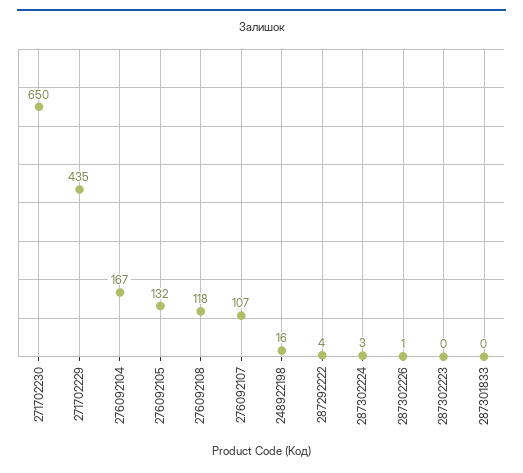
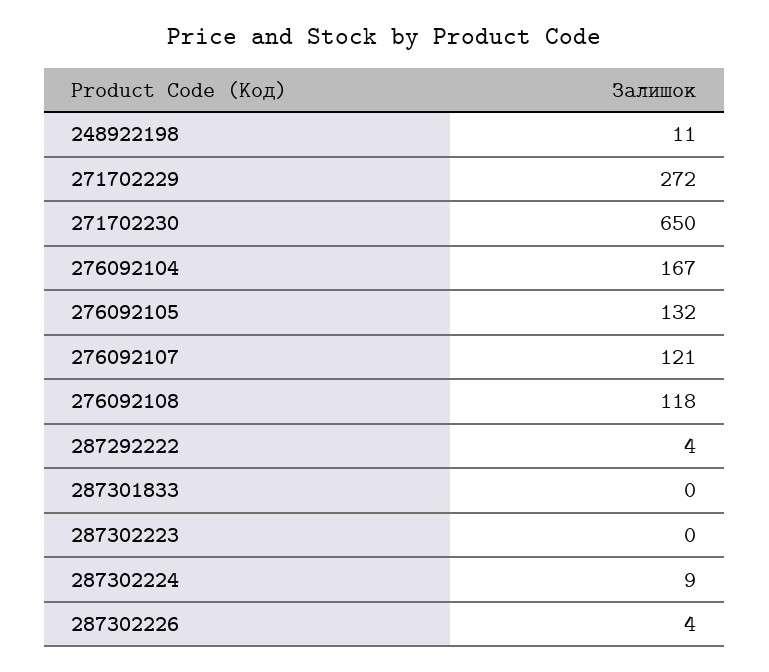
271702229: 435 -> 272
276092107: 107 -> 121
248922198: 16 -> 11
287302224: 3 -> 9
287302226: 1 -> 4

